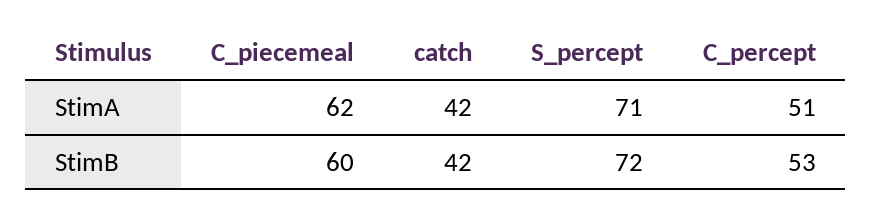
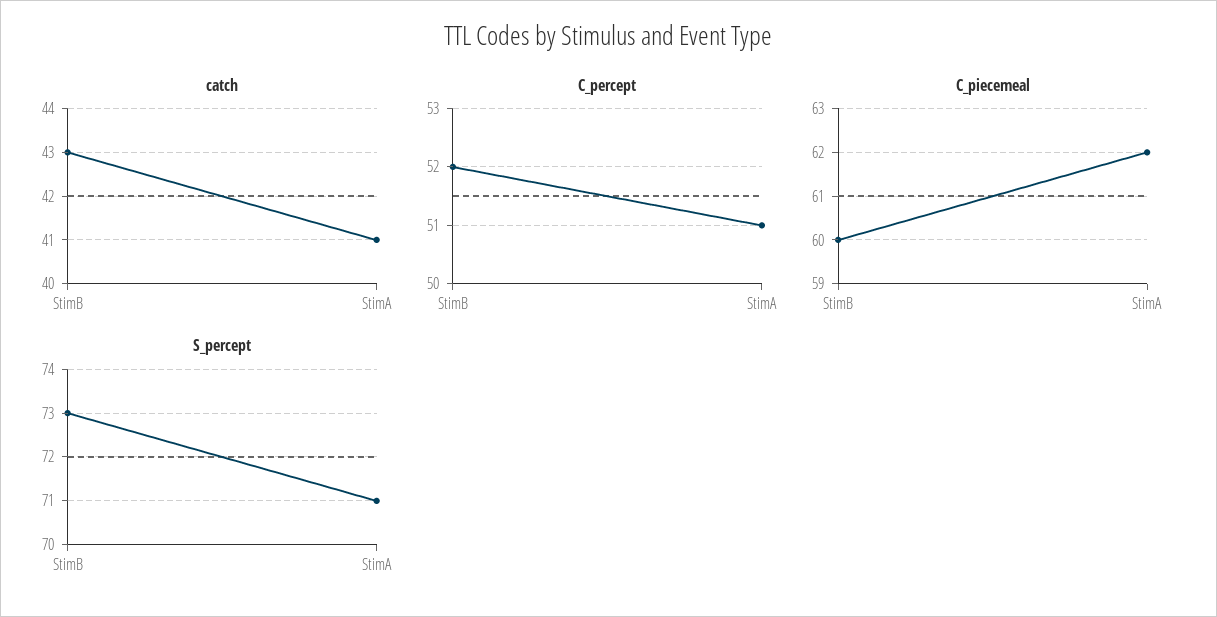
catch, StimA: 42 -> 41
catch, StimB: 42 -> 43
S_percept, StimB: 72 -> 73
C_percept, StimB: 53 -> 52

